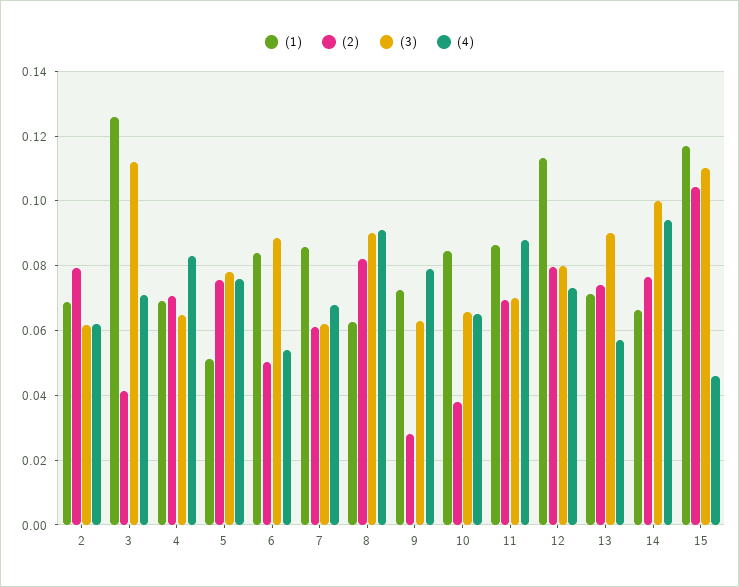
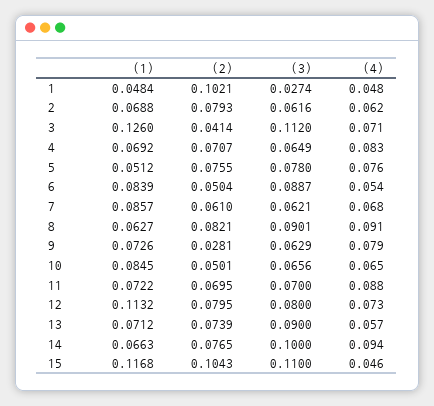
(2), 10: 0.038 -> 0.0501
(1), 11: 0.086 -> 0.0722
(1), 1: none -> 0.0484
(2), 1: none -> 0.1021
(3), 1: none -> 0.0274
(4), 1: none -> 0.048

